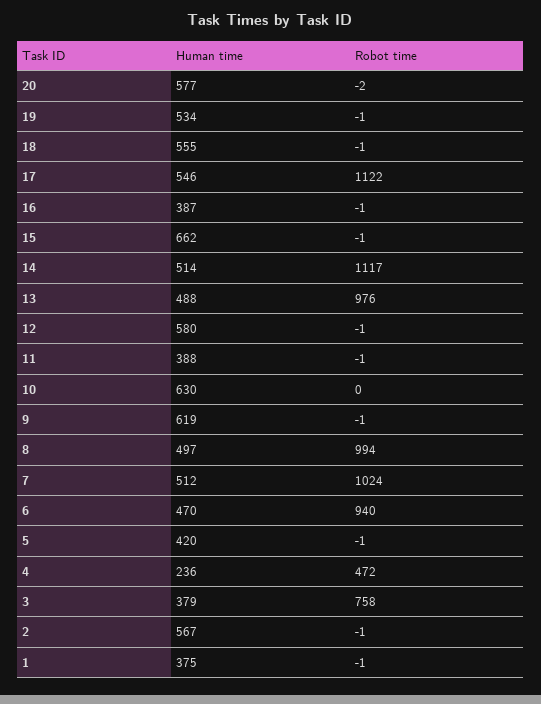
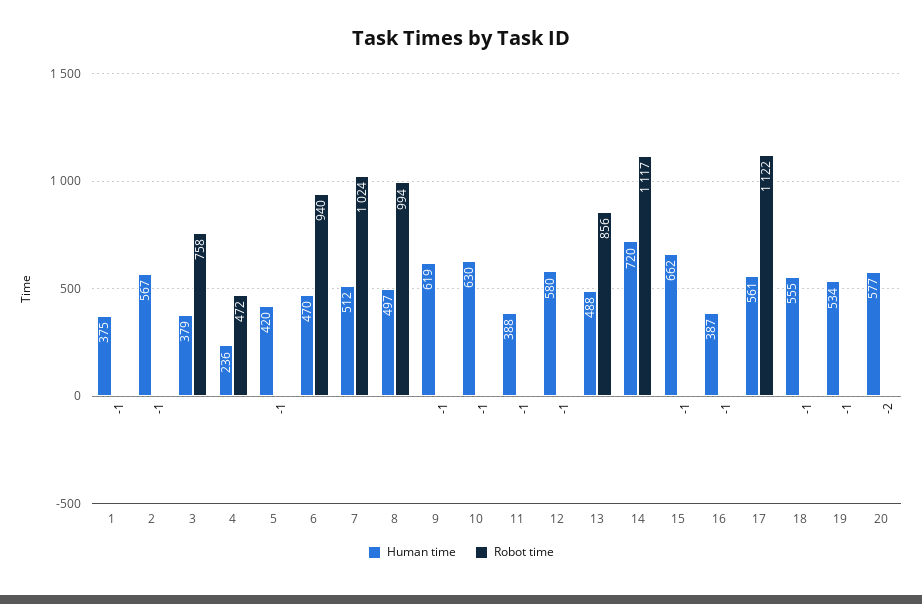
Human time, 17: 546 -> 561
Human time, 14: 514 -> 720
Robot time, 13: 976 -> 856
Robot time, 10: 0 -> -1

